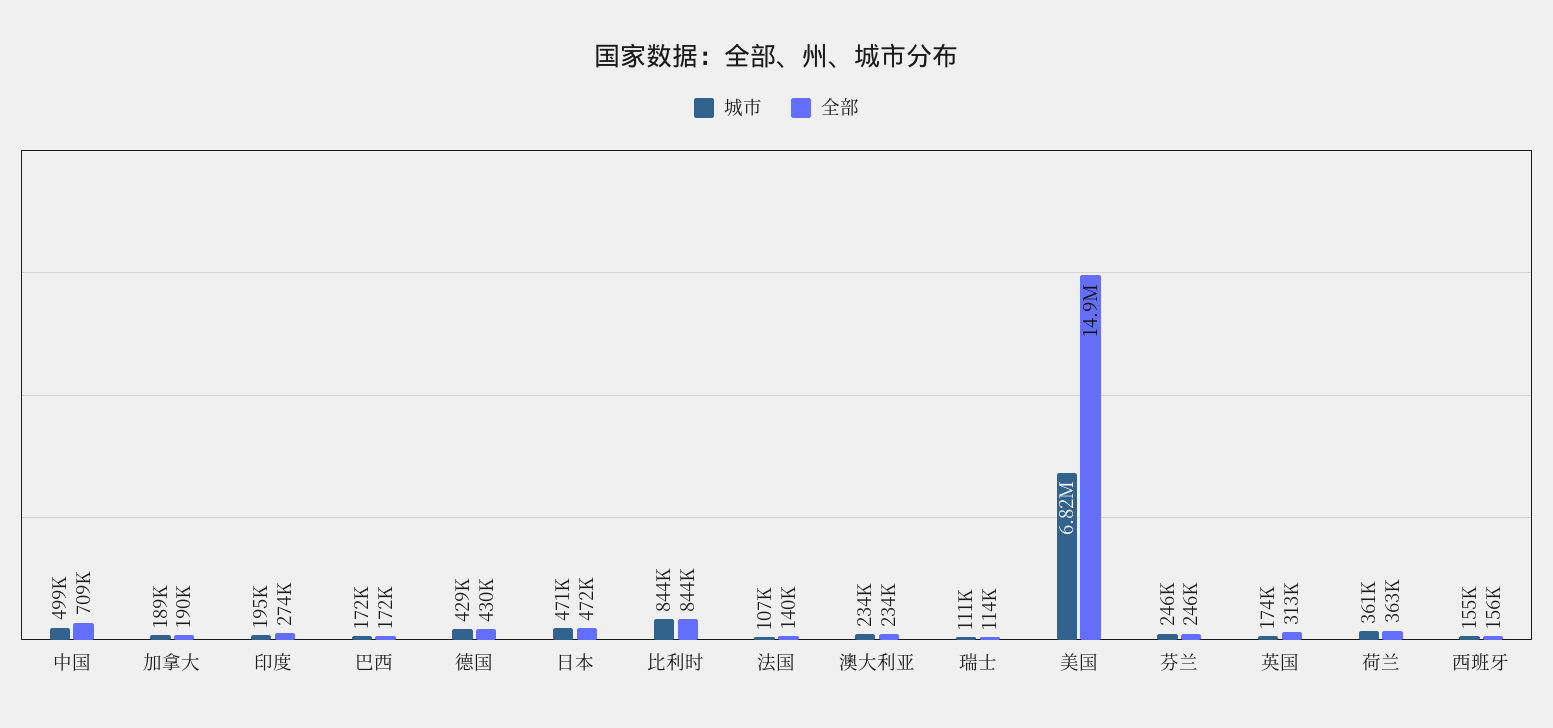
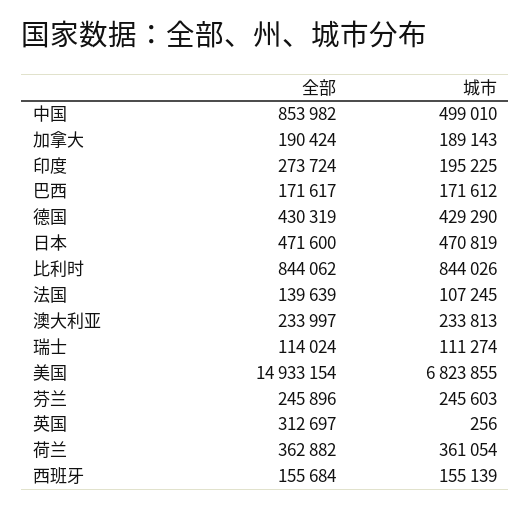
全部, 中国: 709000 -> 853982
城市, 英国: 174000 -> 256

